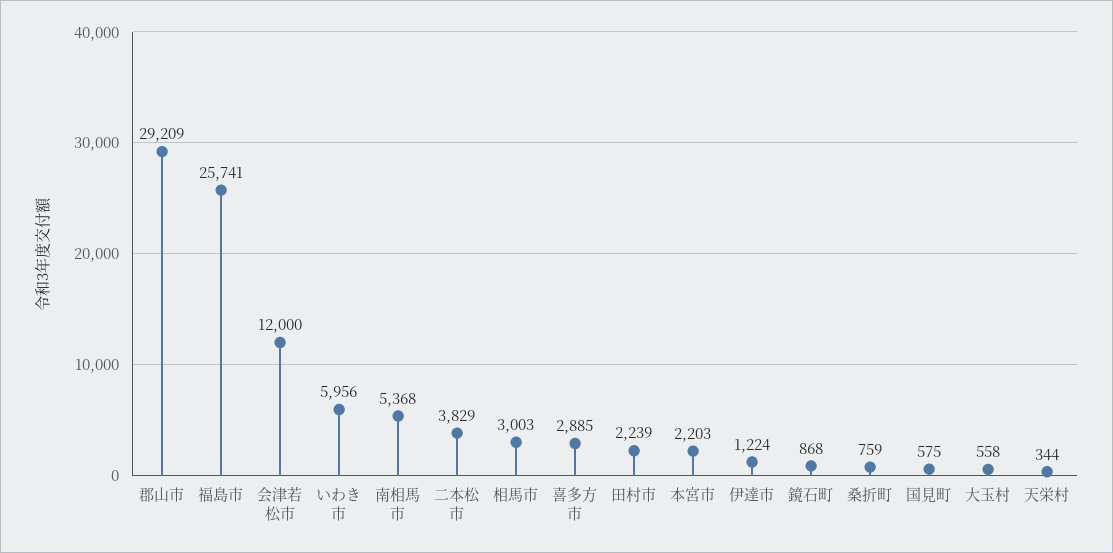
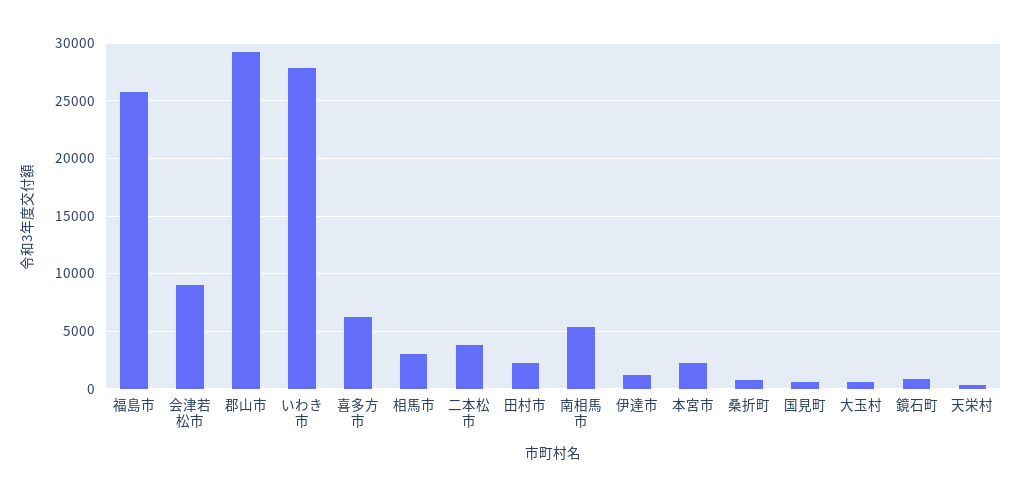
会津若松市: 12000 -> 9000
いわき市: 5956 -> 28000
喜多方市: 2885 -> 6000

